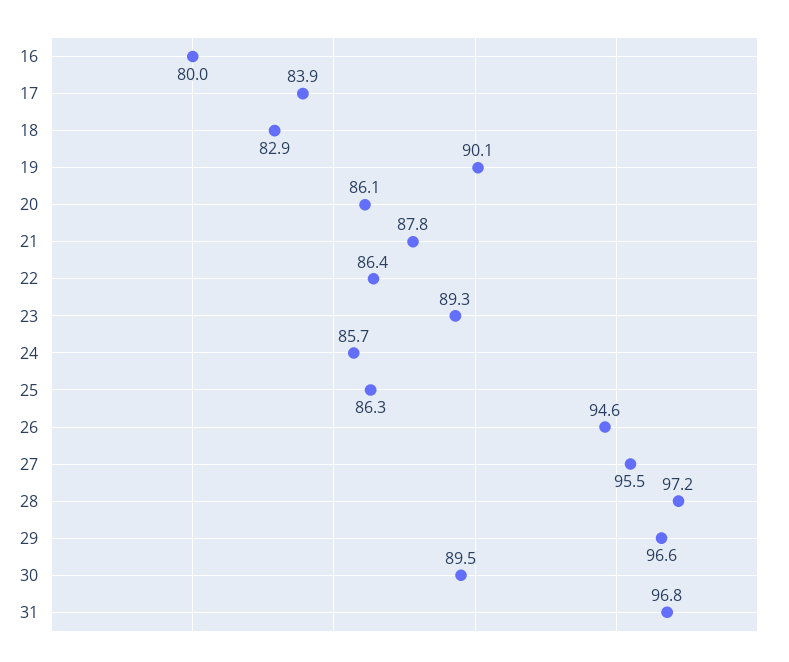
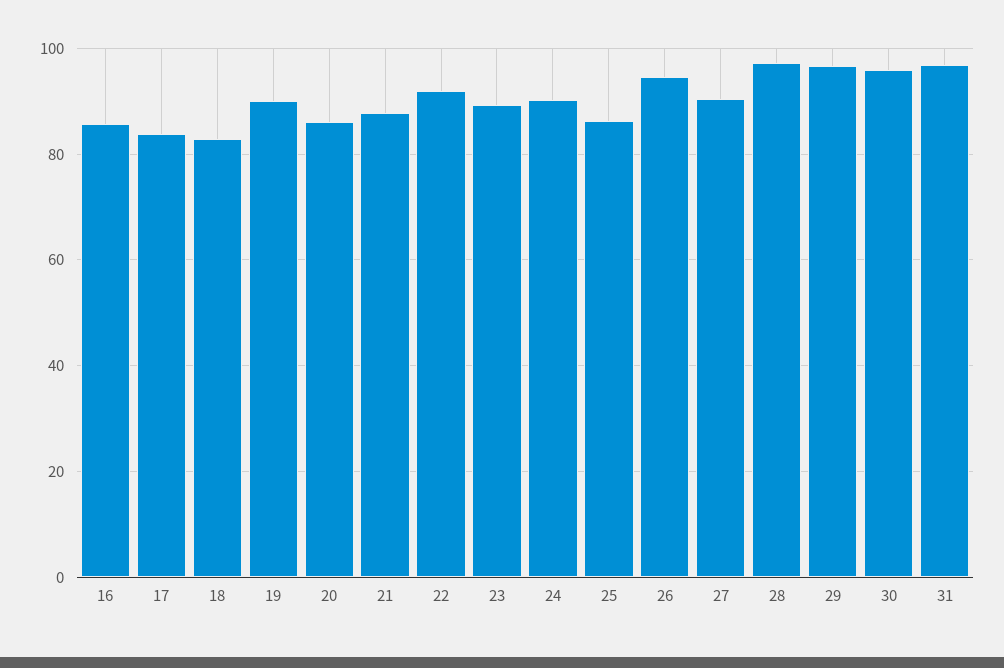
16: 80 -> 86
22: 86.4 -> 92
24: 85.7 -> 90
27: 95.5 -> 90
30: 89.5 -> 96

